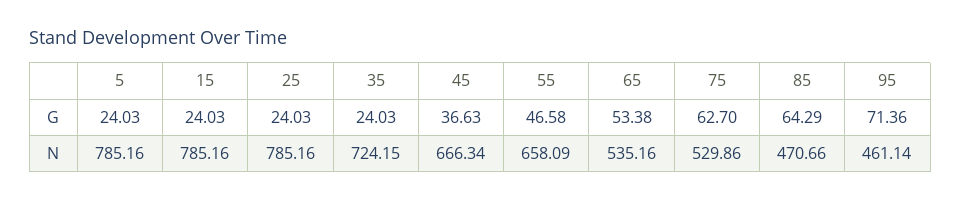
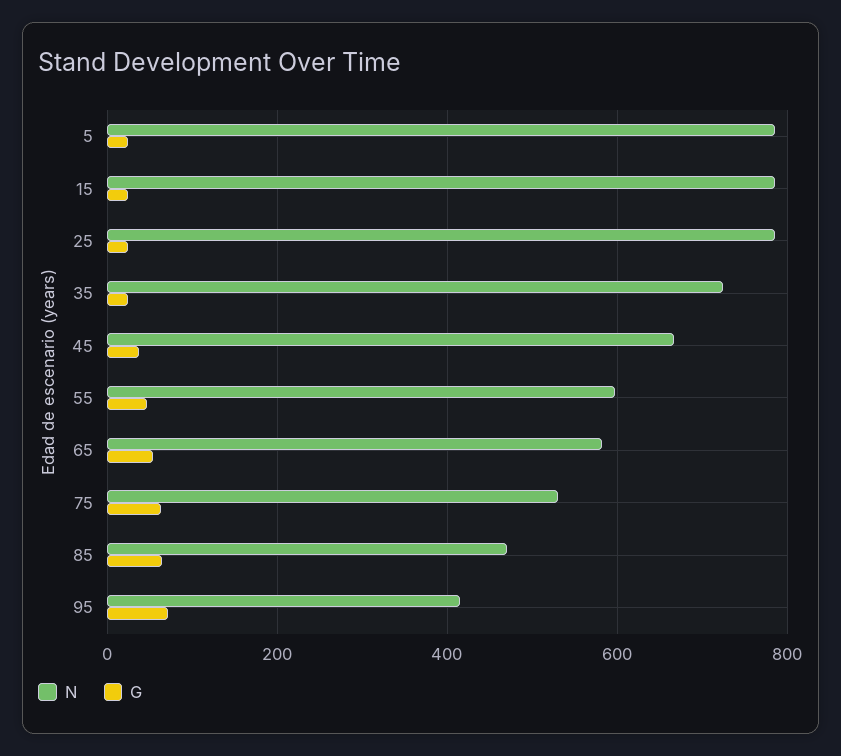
N, 55: 658.09 -> 600
N, 65: 535.16 -> 580
N, 95: 461.14 -> 420

